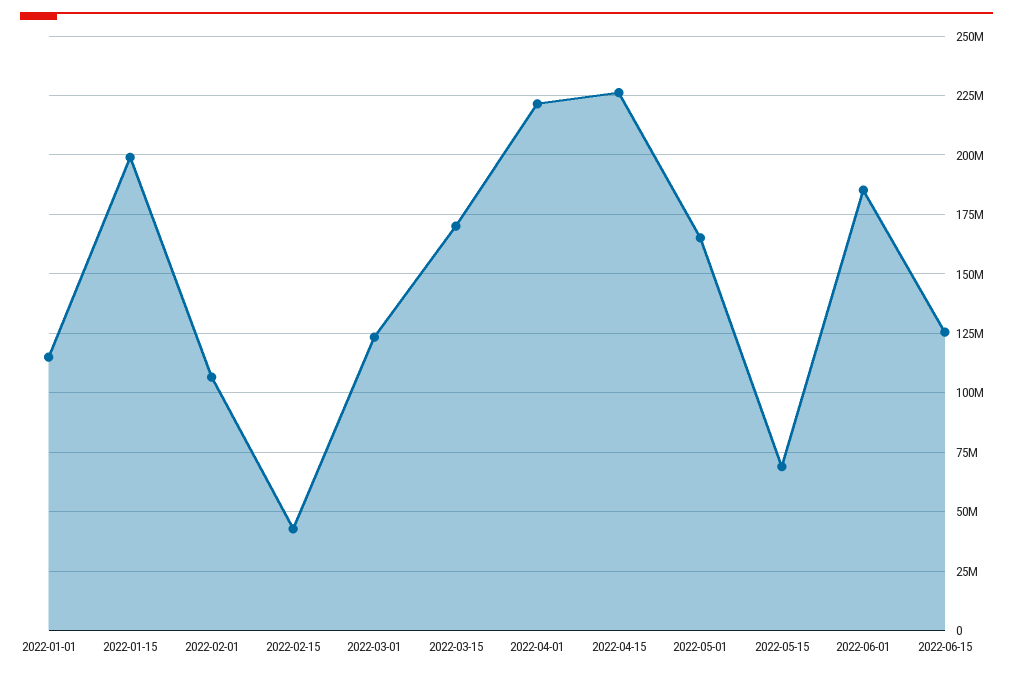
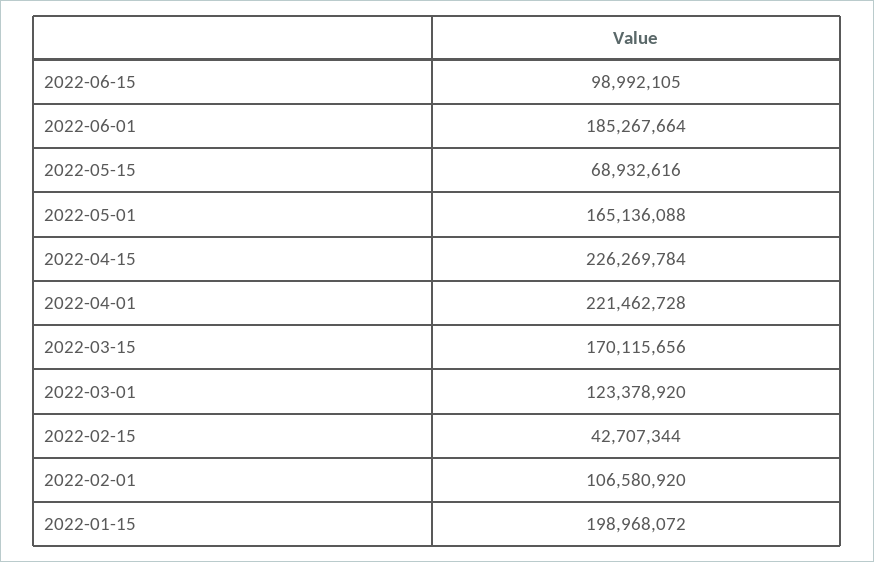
2022-01-01: 115000000 -> none
2022-06-15: 125000000 -> 98992105

